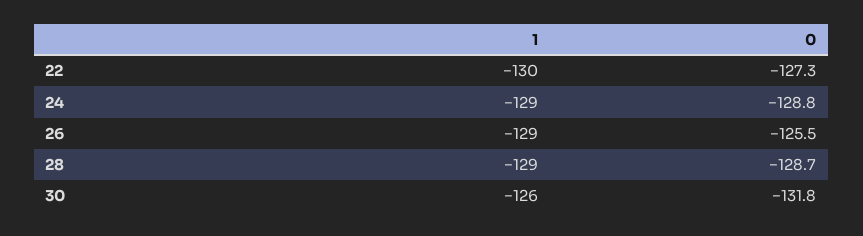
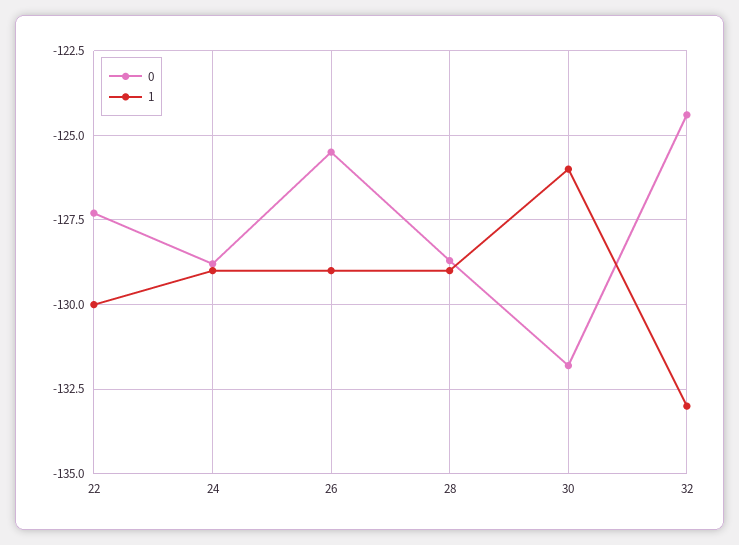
0, 32: none -> -124.5
1, 32: none -> -133

